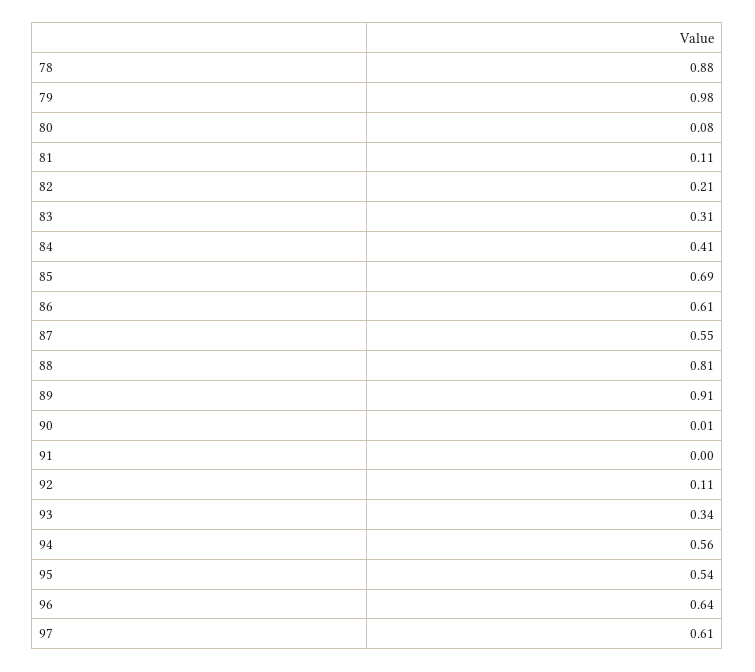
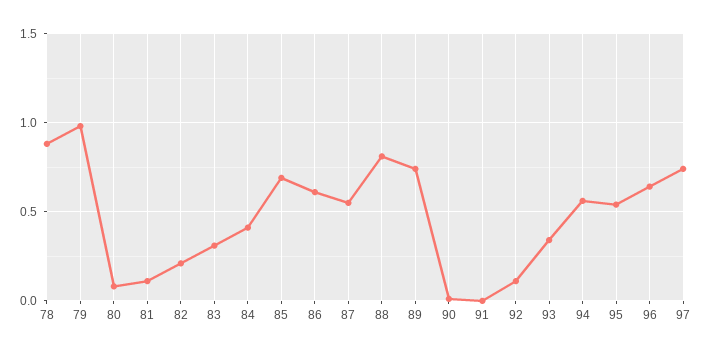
89: 0.91 -> 0.75
97: 0.61 -> 0.75

